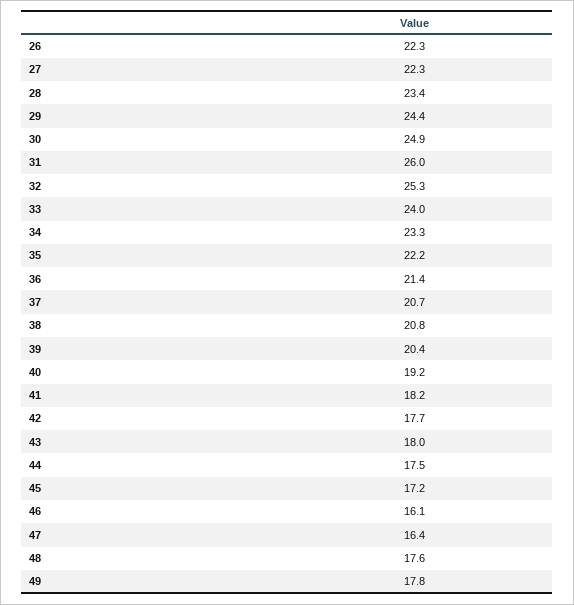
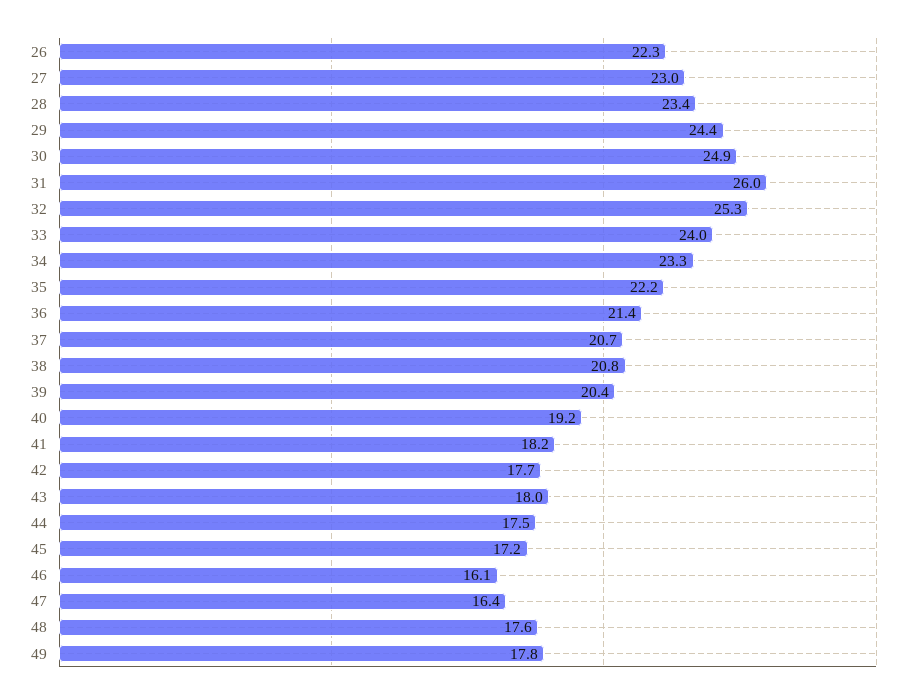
27: 22.3 -> 23

